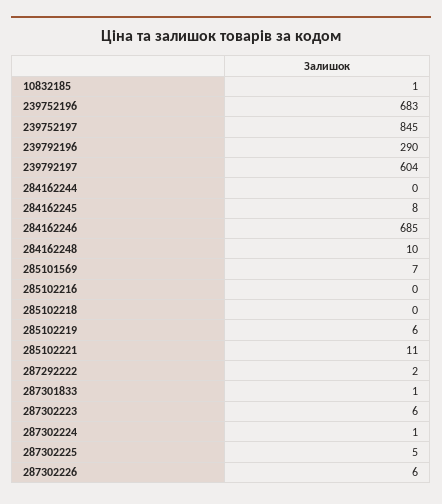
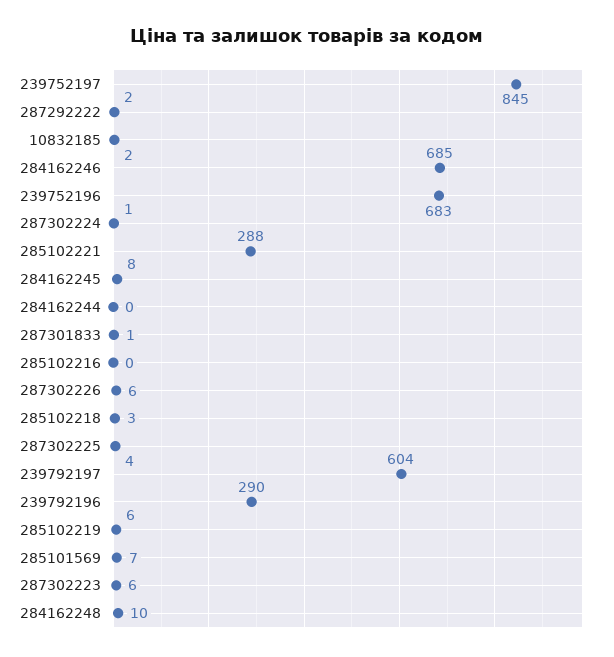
10832185: 1 -> 2
285102218: 0 -> 3
285102221: 11 -> 288
287302225: 5 -> 4

